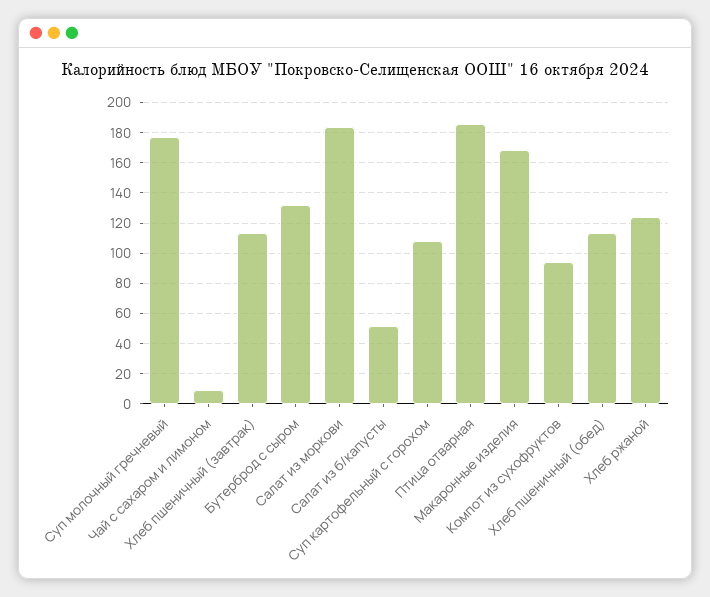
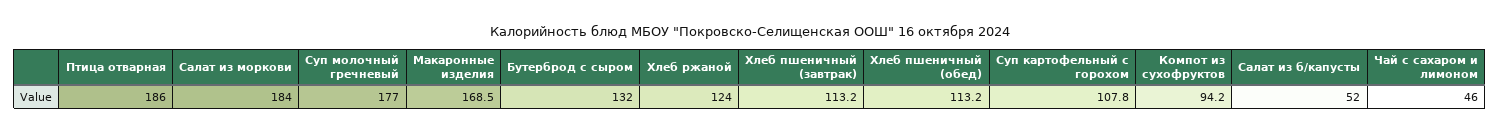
Чай с сахаром и лимоном: 10 -> 46

